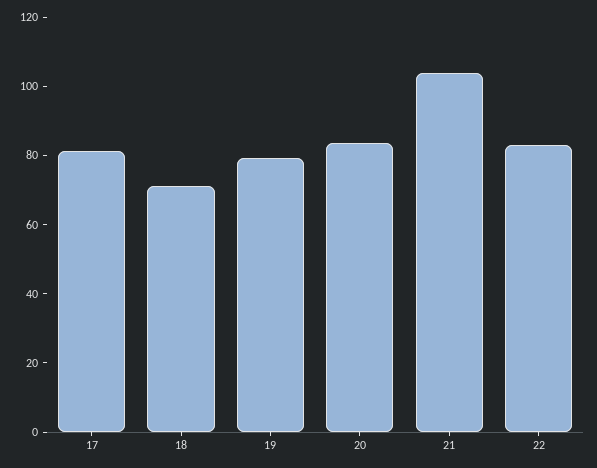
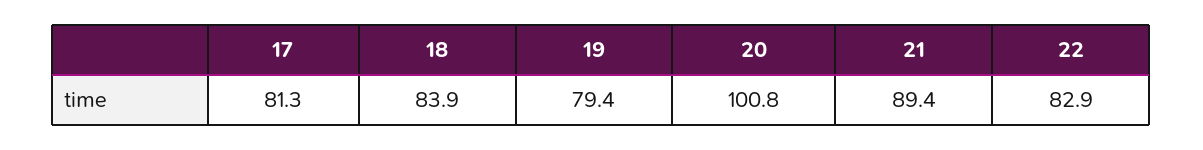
18: 70 -> 83.9
20: 85 -> 100.8
21: 105 -> 89.4

